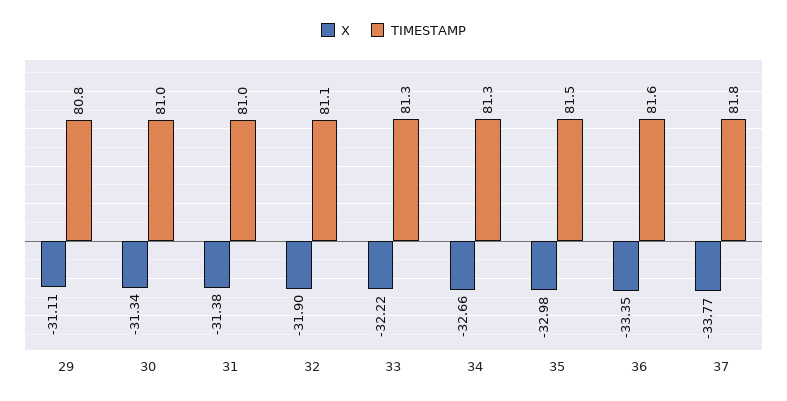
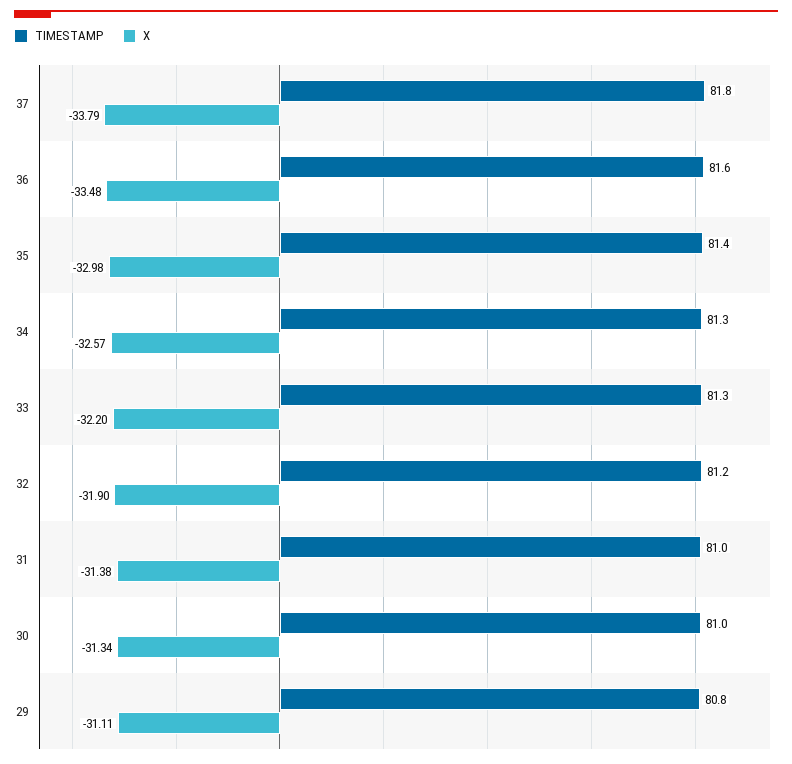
TIMESTAMP, 32: 81.1 -> 81.2
X, 33: -32.22 -> -32.2
X, 34: -32.66 -> -32.57
TIMESTAMP, 35: 81.5 -> 81.4
X, 36: -33.35 -> -33.48
X, 37: -33.77 -> -33.79

